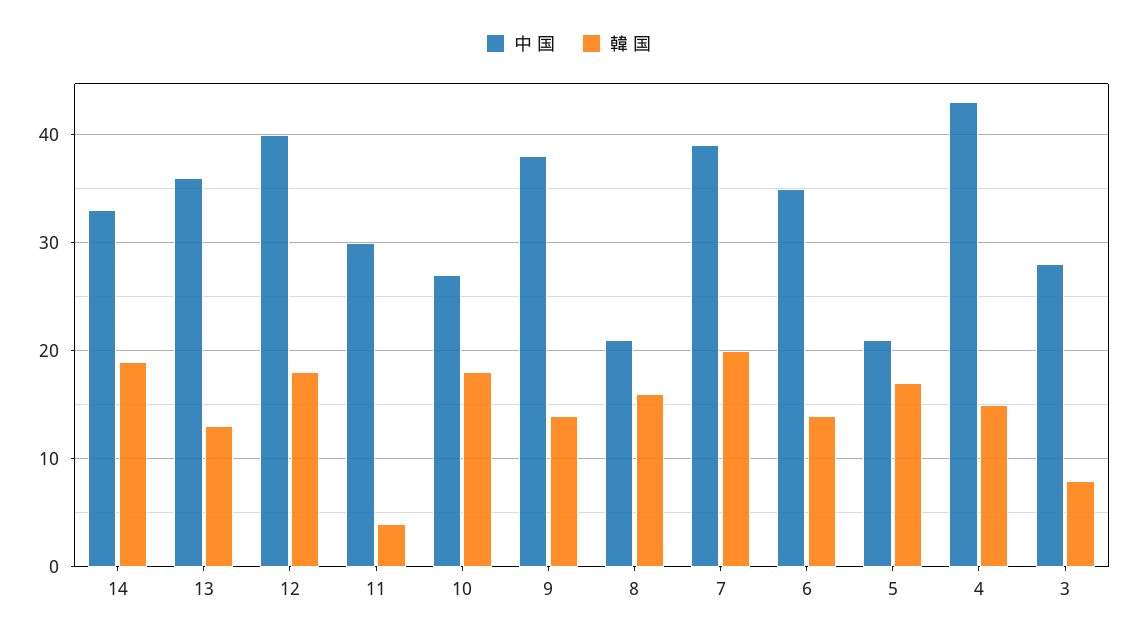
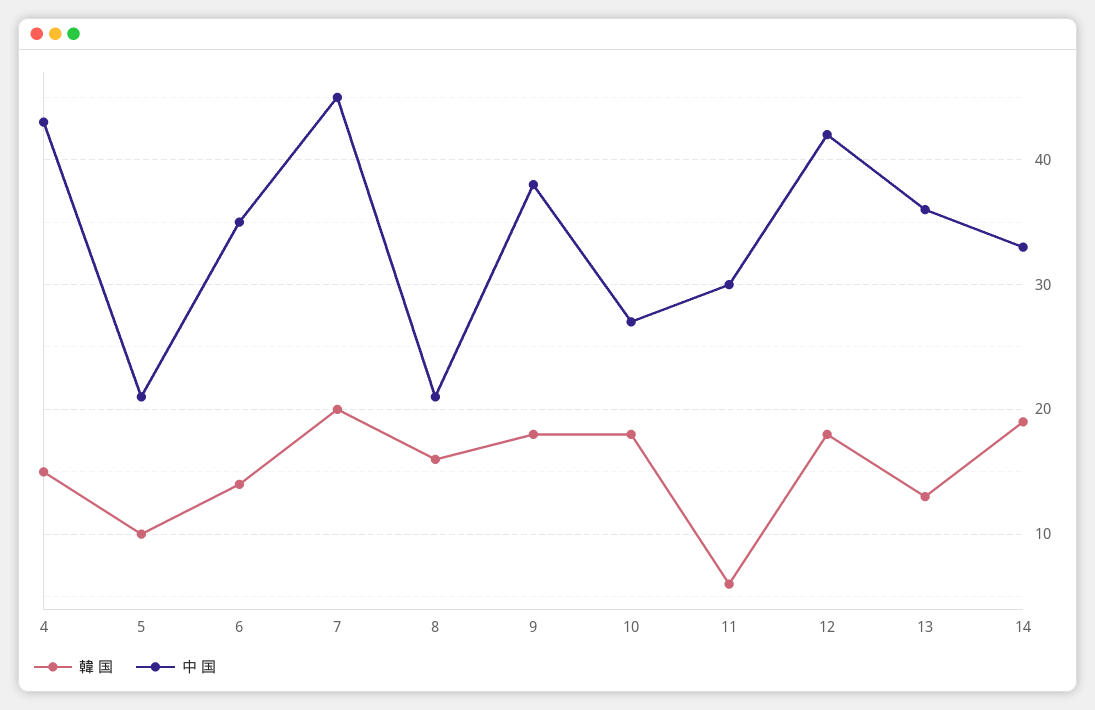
中 国, 12: 40 -> 42
韓 国, 11: 4 -> 6
韓 国, 9: 14 -> 18
中 国, 7: 39 -> 45
韓 国, 5: 17 -> 10
中 国, 3: 28 -> none
韓 国, 3: 8 -> none

